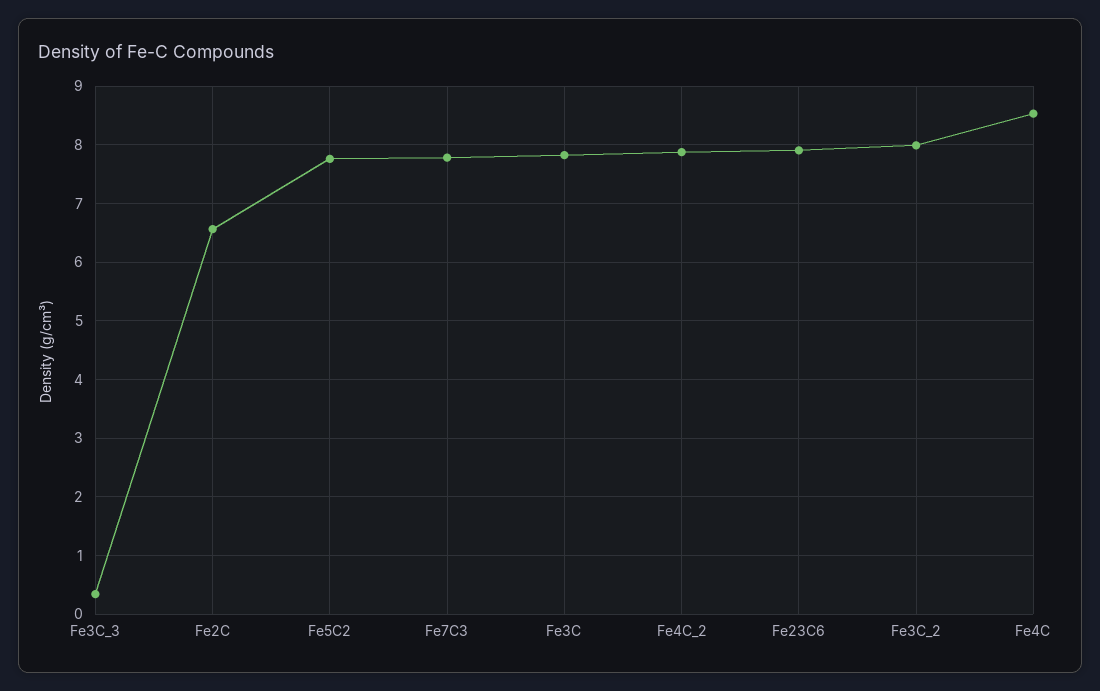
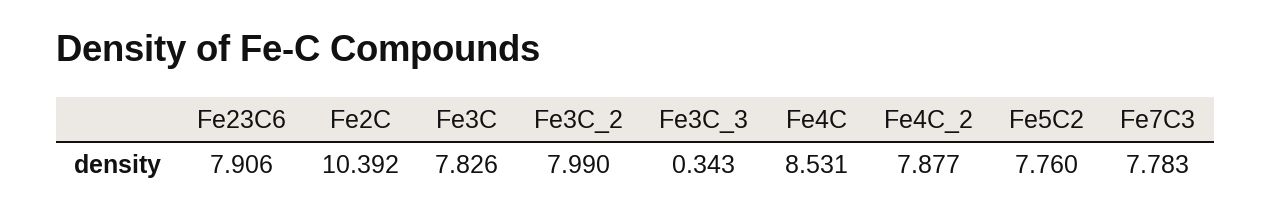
Fe2C: 6.6 -> 10.392

